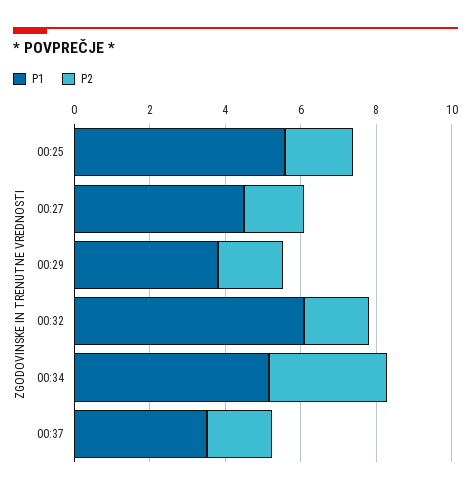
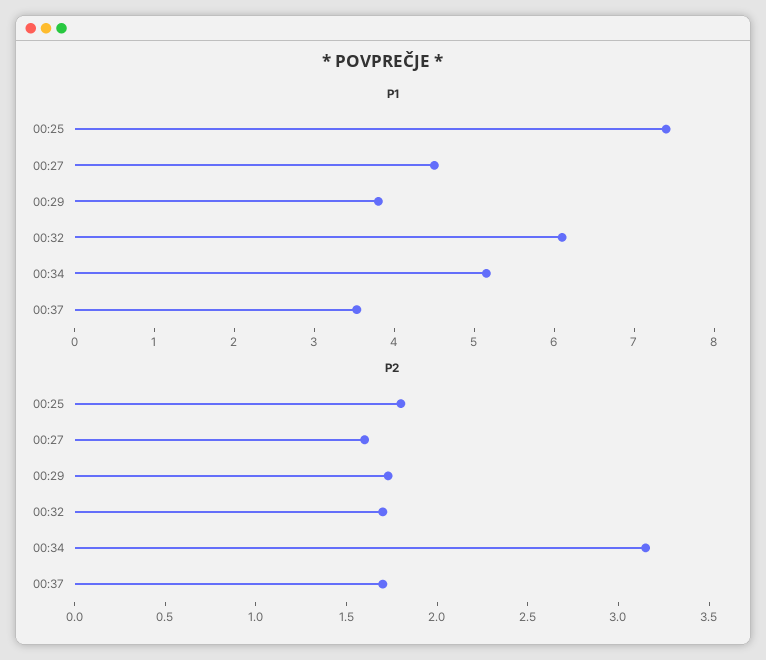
P1, 00:25: 5.5 -> 7.4

